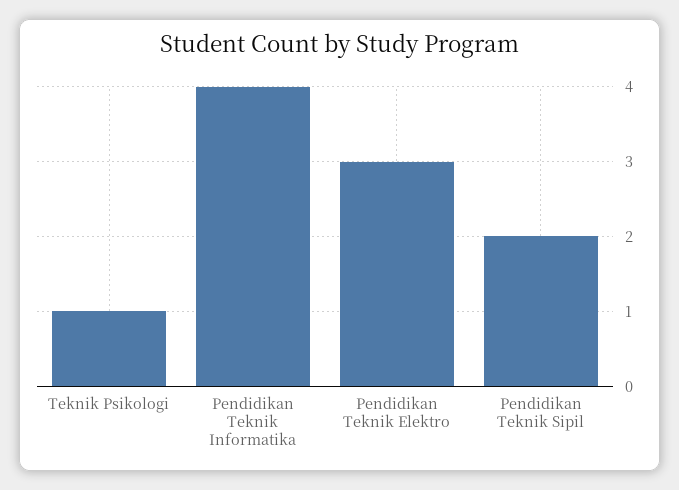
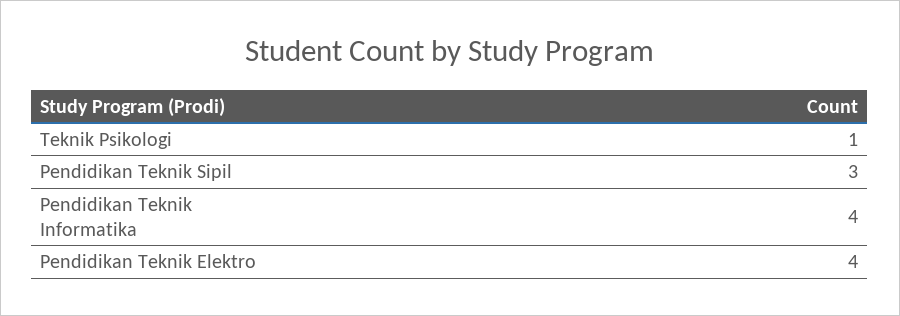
Pendidikan Teknik Elektro: 3 -> 4
Pendidikan Teknik Sipil: 2 -> 3

